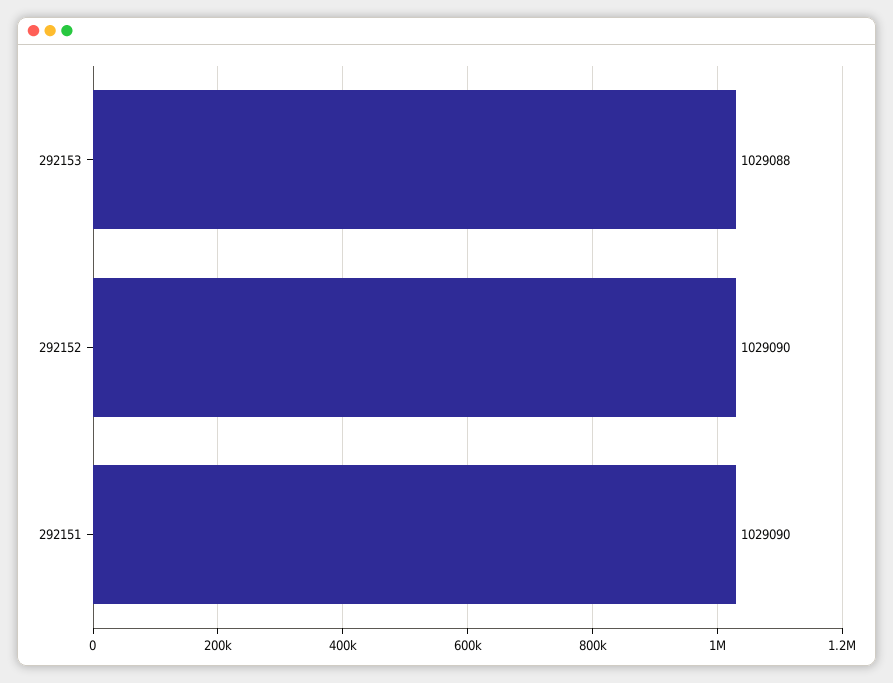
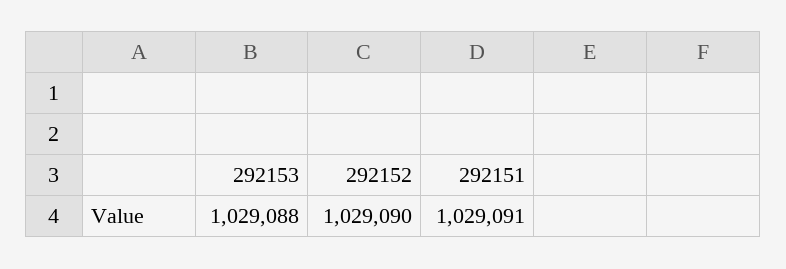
292151: 1029090 -> 1029091

